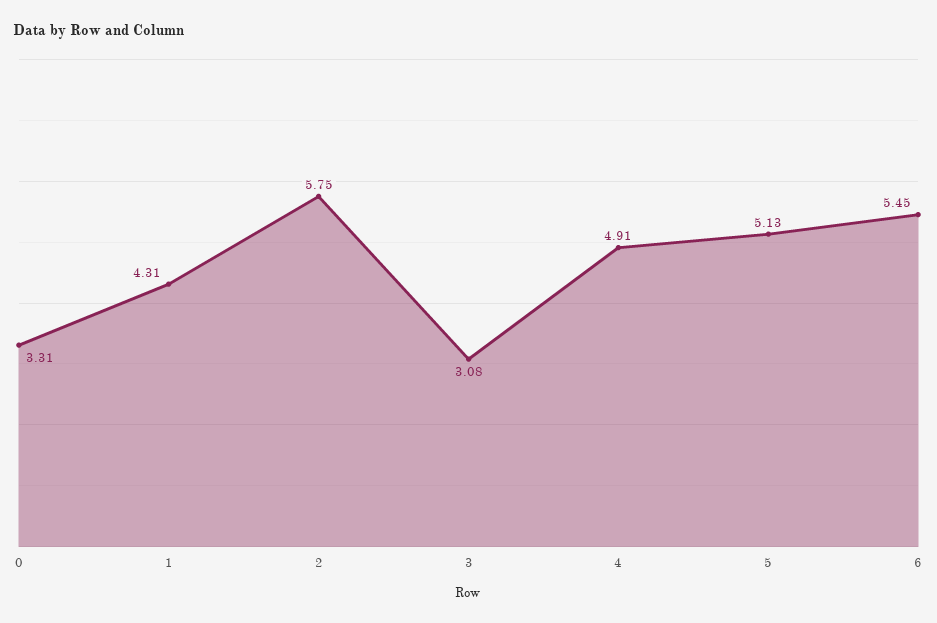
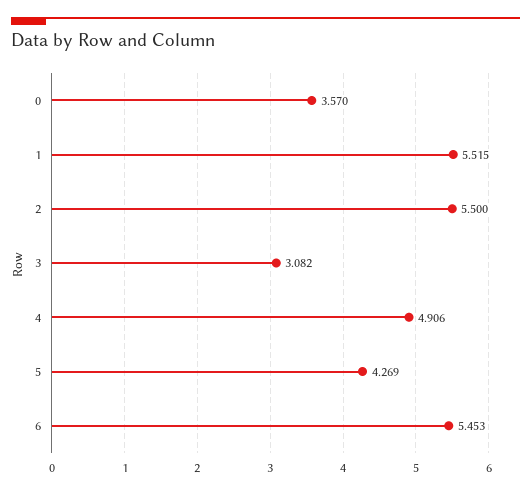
0: 3.31 -> 3.57
1: 4.31 -> 5.515
2: 5.75 -> 5.5
5: 5.13 -> 4.269

